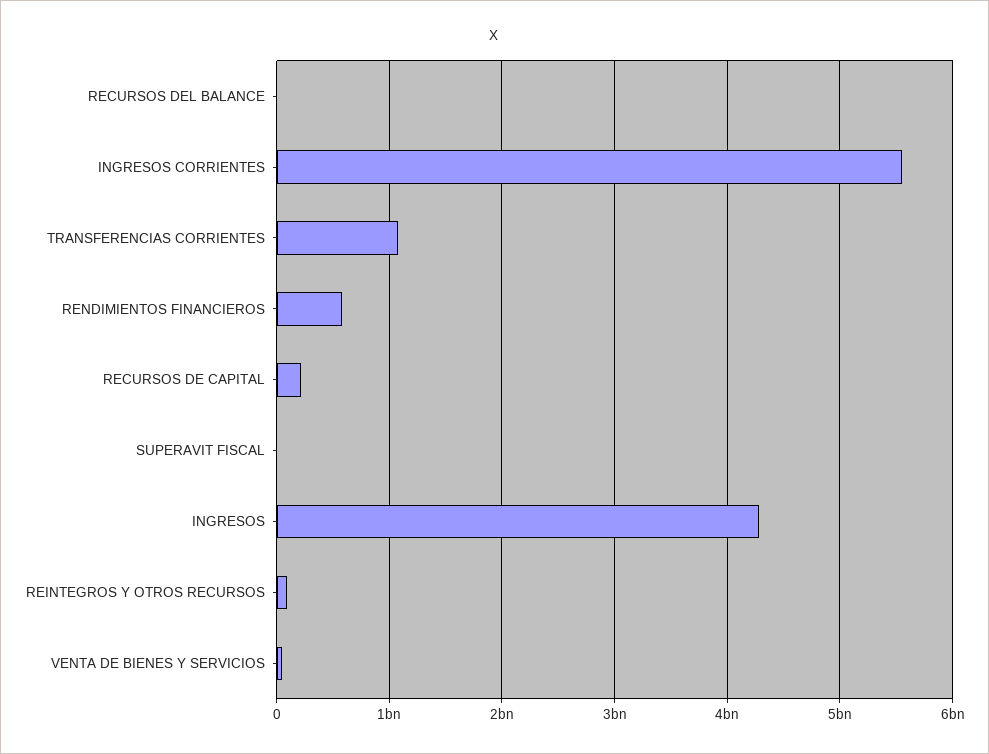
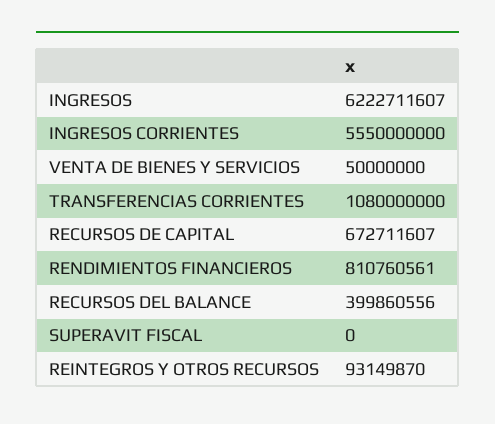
RECURSOS DEL BALANCE: 0 -> 399860556
RENDIMIENTOS FINANCIEROS: 600000000 -> 810760561
RECURSOS DE CAPITAL: 200000000 -> 672711607
INGRESOS: 4300000000 -> 6222711607

